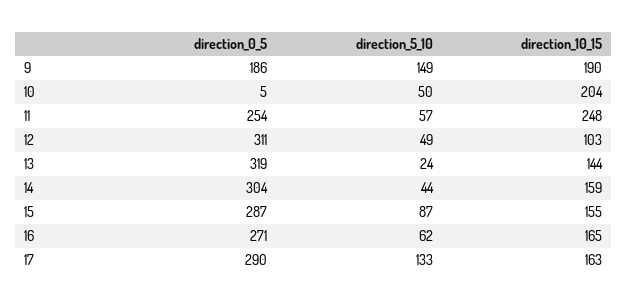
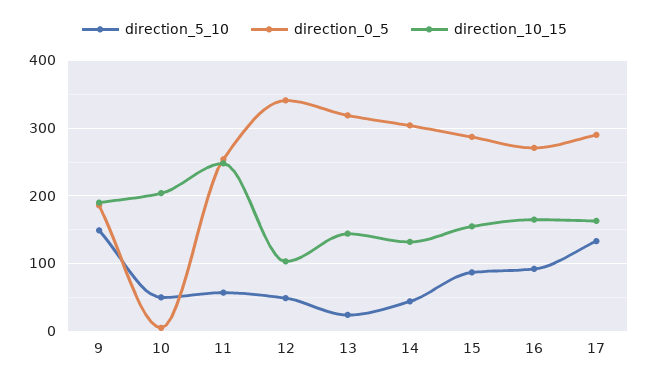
direction_0_5, 12: 311 -> 340
direction_10_15, 14: 159 -> 130
direction_5_10, 16: 62 -> 90

